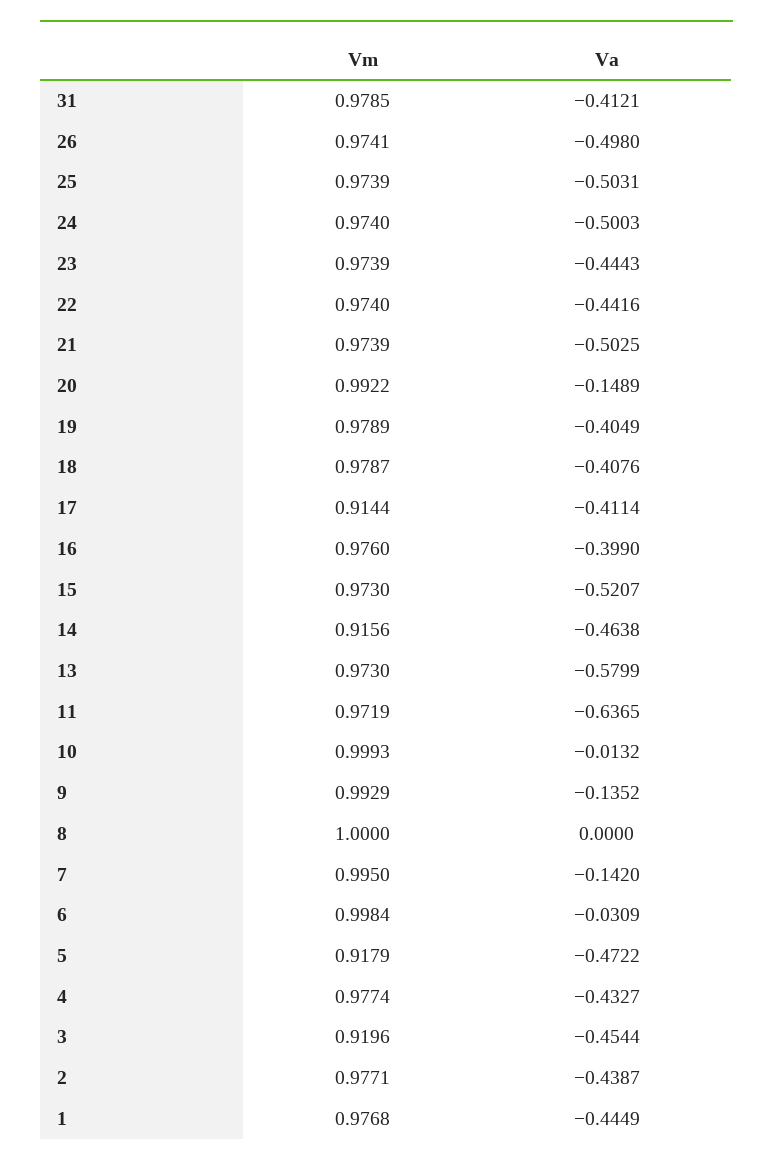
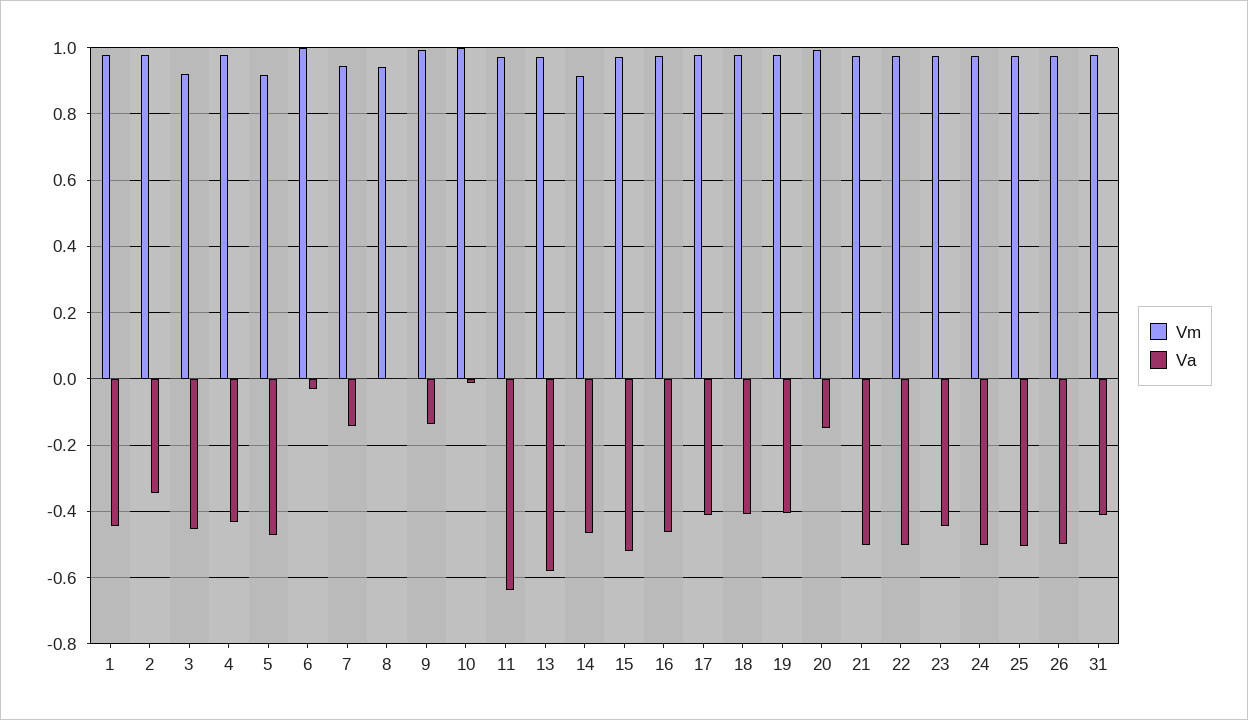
Va, 22: -0.4416 -> -0.5
Vm, 17: 0.9144 -> 0.98
Va, 16: -0.399 -> -0.46
Vm, 8: 1 -> 0.94
Vm, 7: 0.995 -> 0.94
Va, 2: -0.4387 -> -0.34

